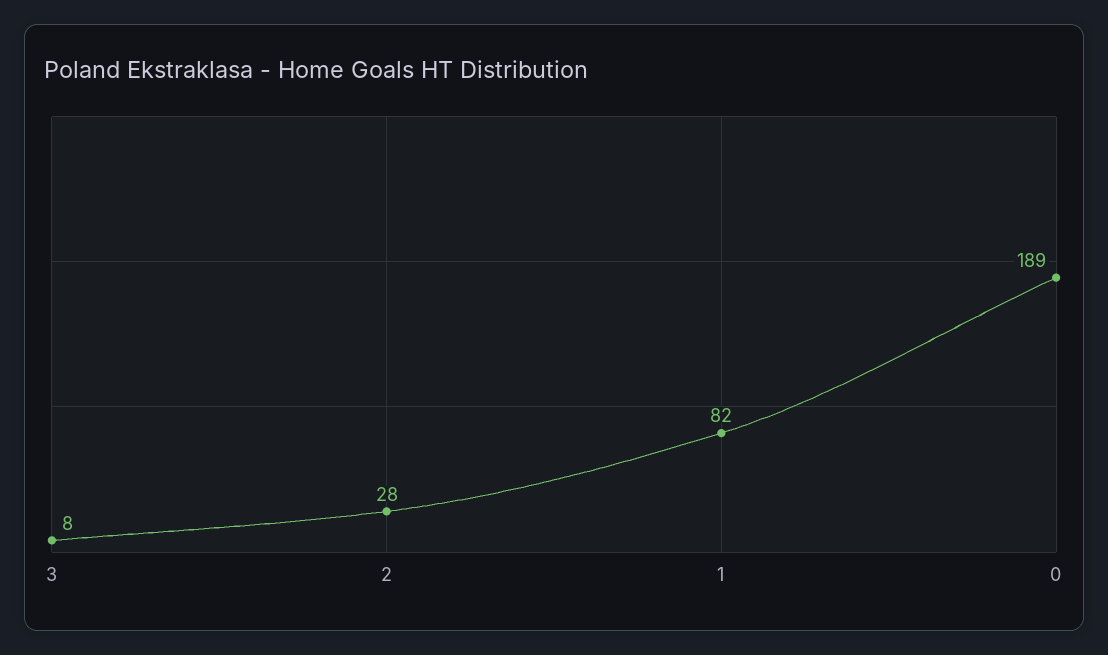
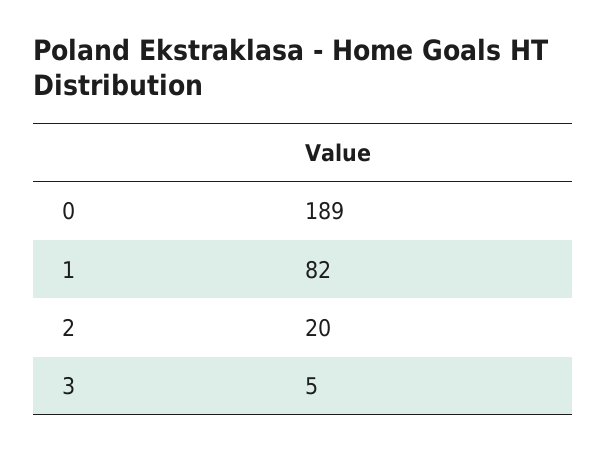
3: 8 -> 5
2: 28 -> 20

